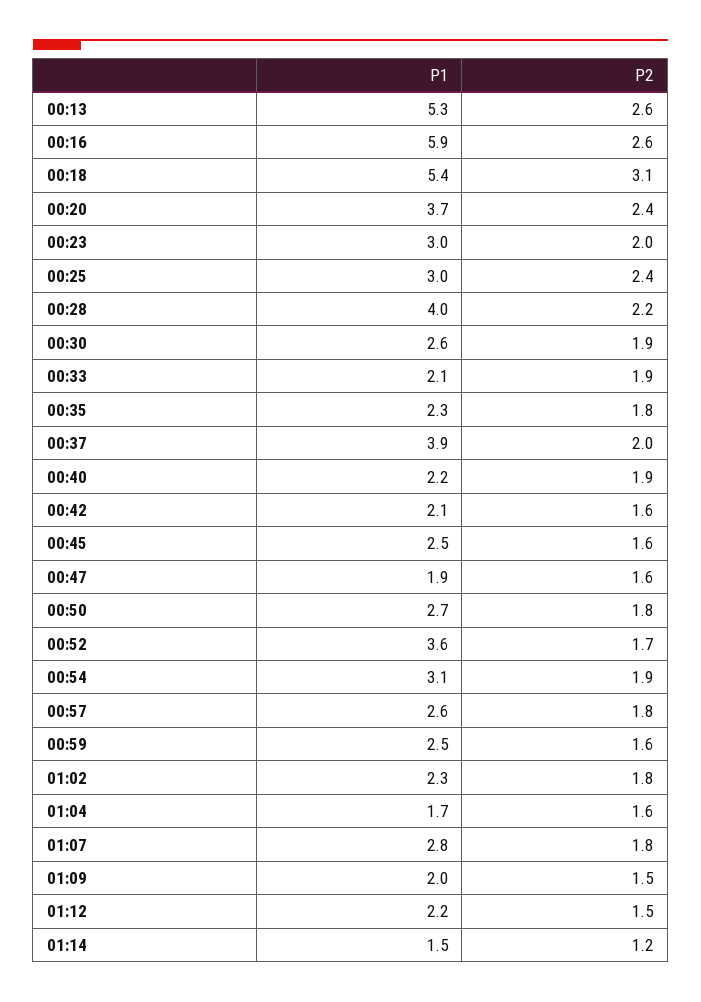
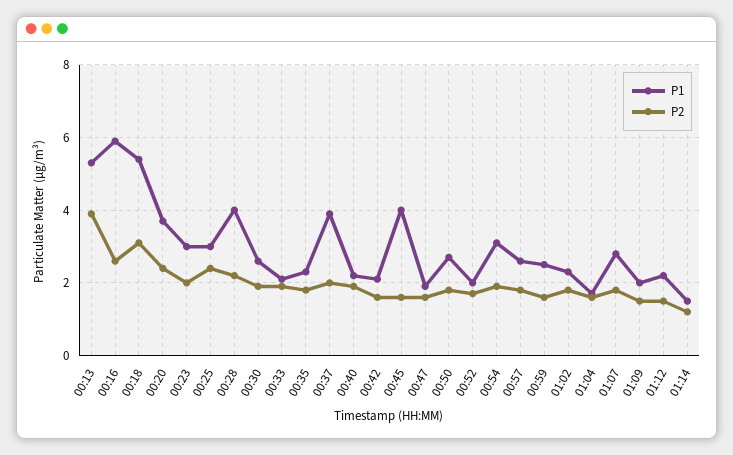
P2, 00:13: 2.6 -> 4
P1, 00:45: 2.5 -> 4
P1, 00:52: 3.6 -> 2

